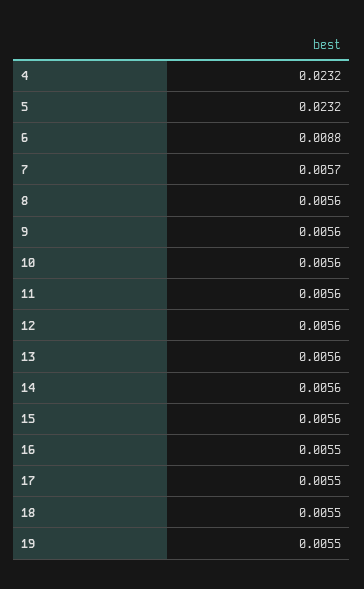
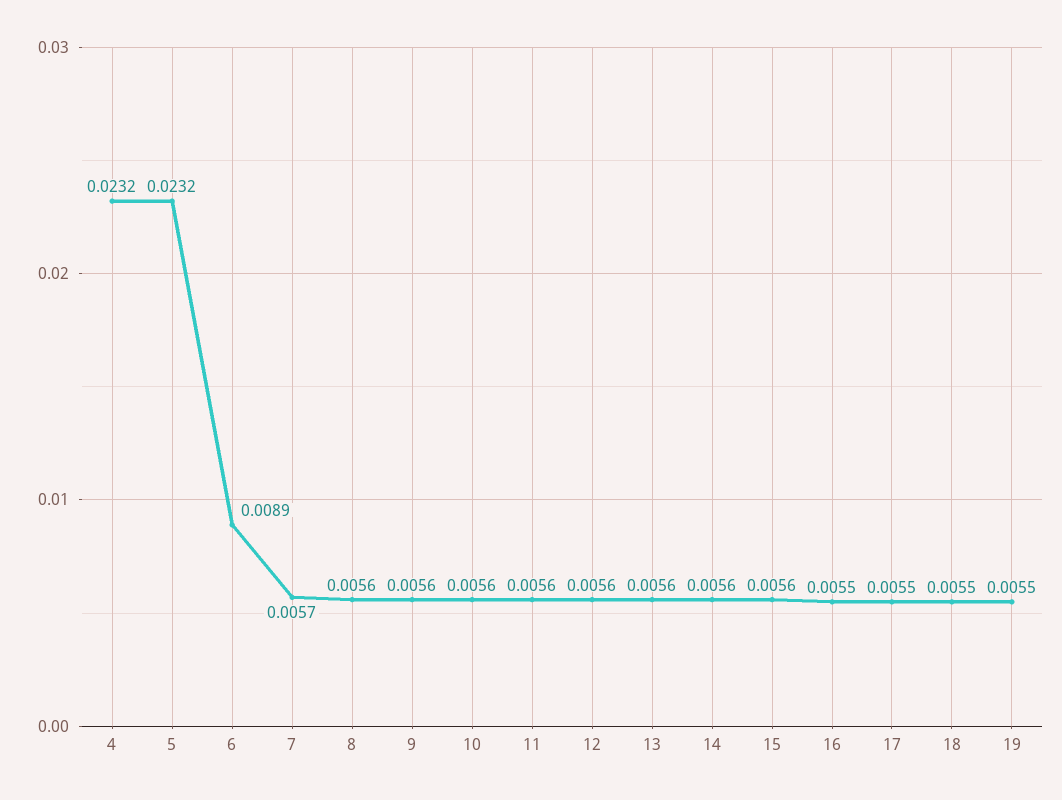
6: 0.0088 -> 0.0089

